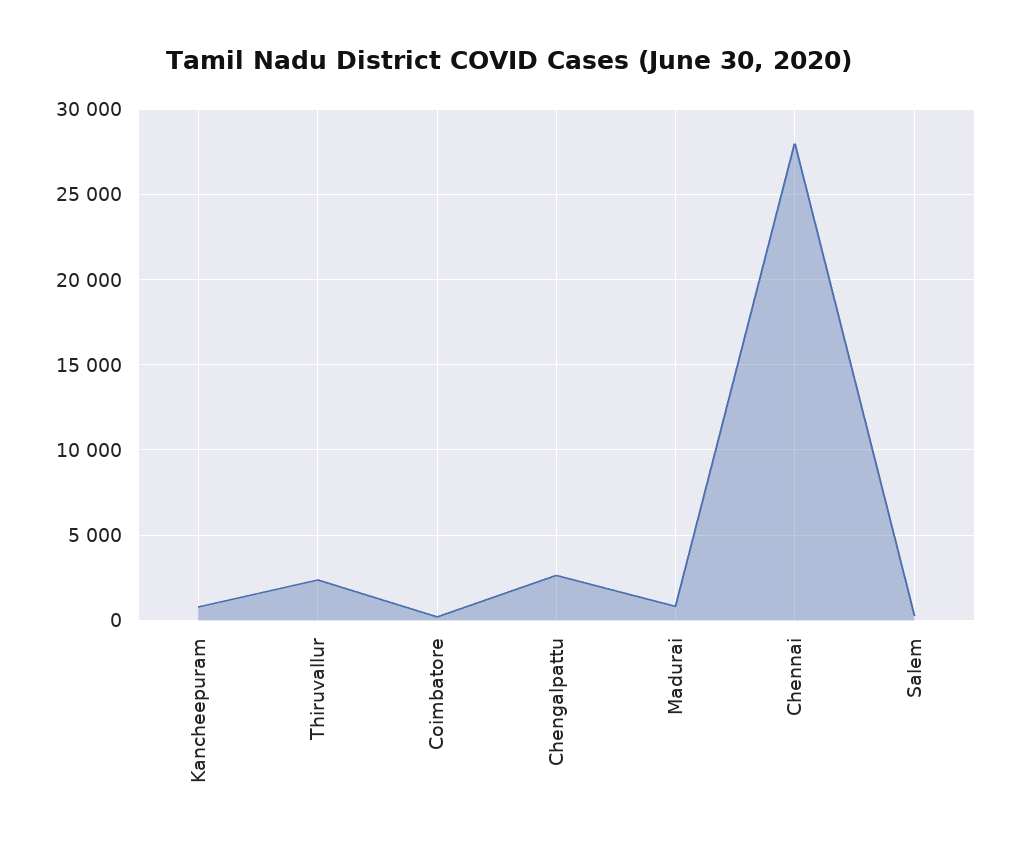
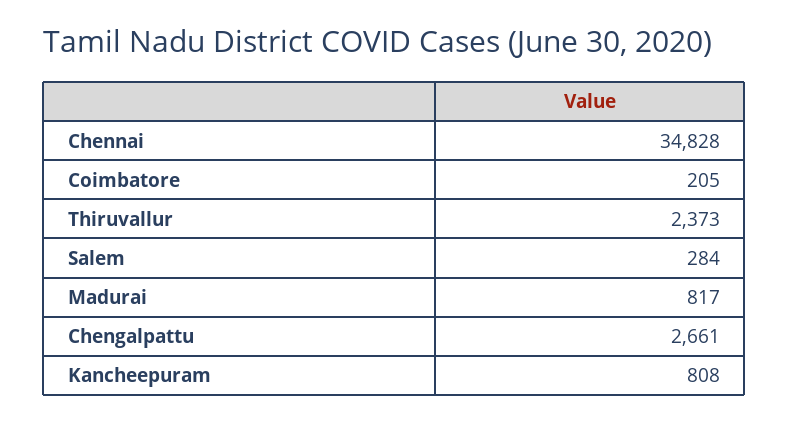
Chennai: 28000 -> 34828

